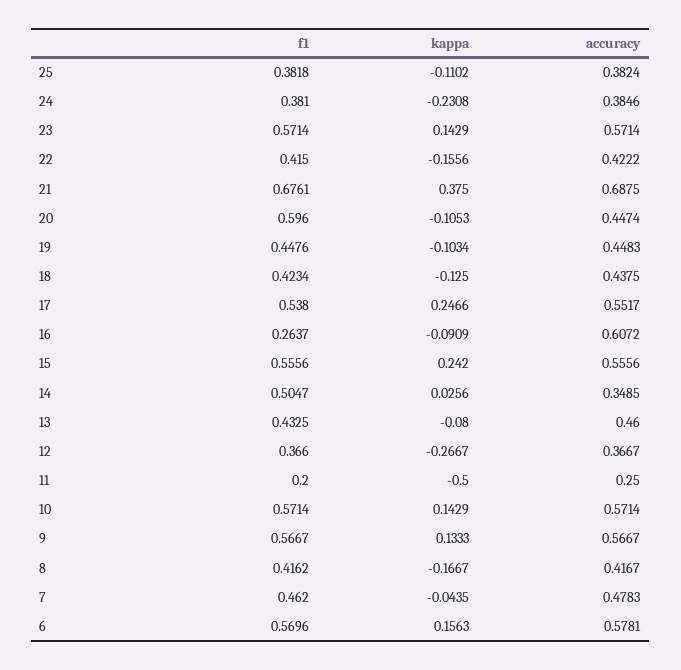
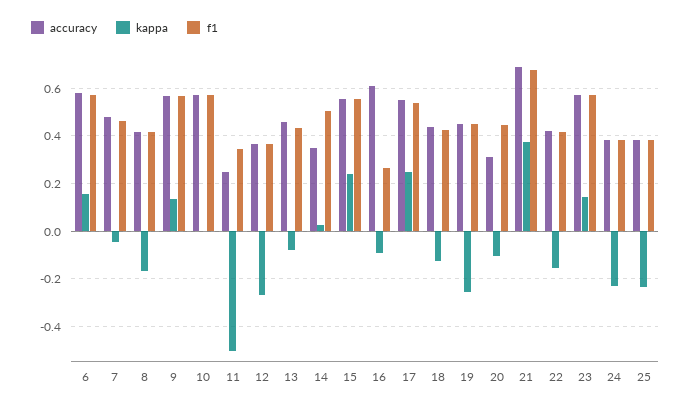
kappa, 25: -0.1102 -> -0.25
f1, 20: 0.596 -> 0.45
accuracy, 20: 0.4474 -> 0.3
kappa, 19: -0.1034 -> -0.25
f1, 11: 0.2 -> 0.35
kappa, 10: 0.1429 -> 0

